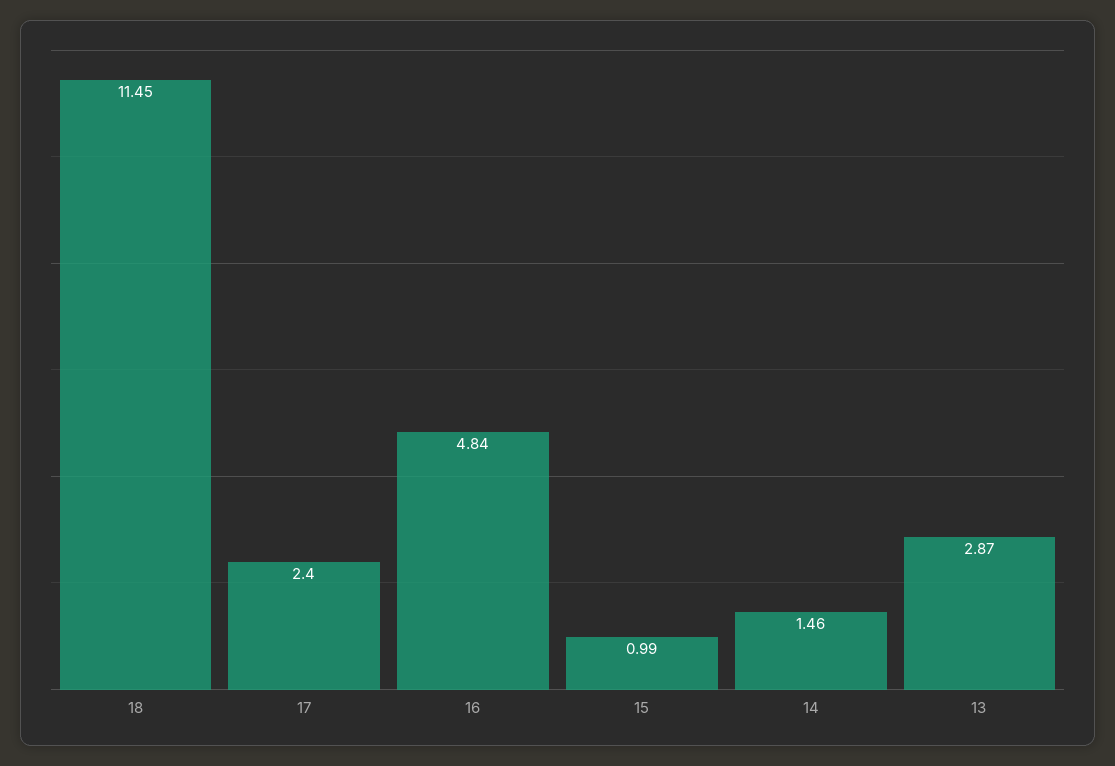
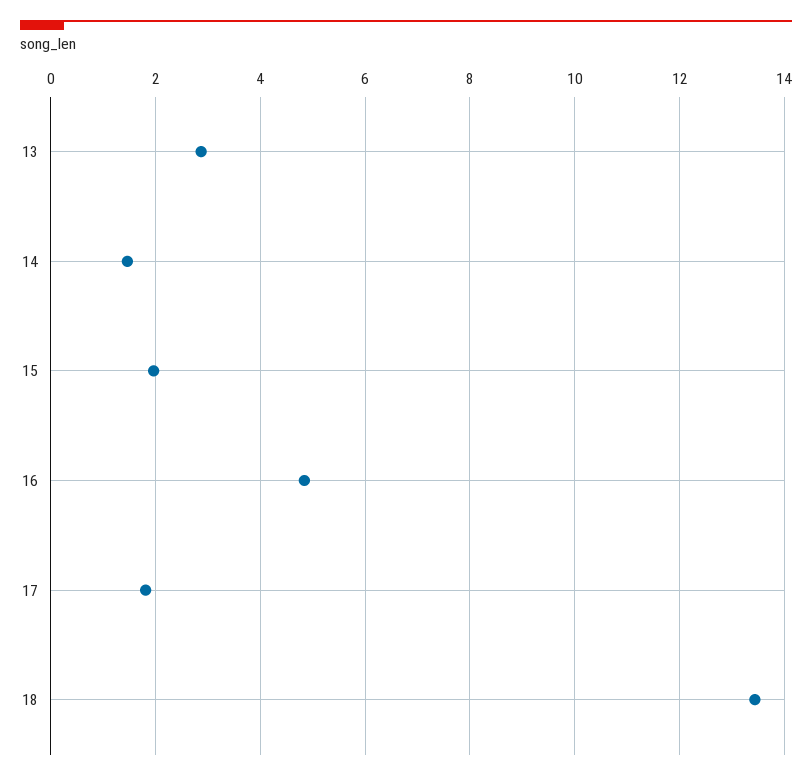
18: 11.45 -> 13.4
17: 2.4 -> 1.8
15: 0.99 -> 2

